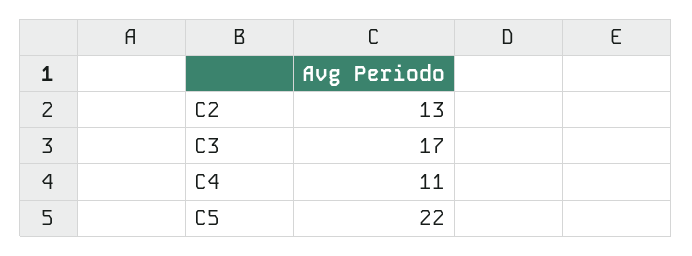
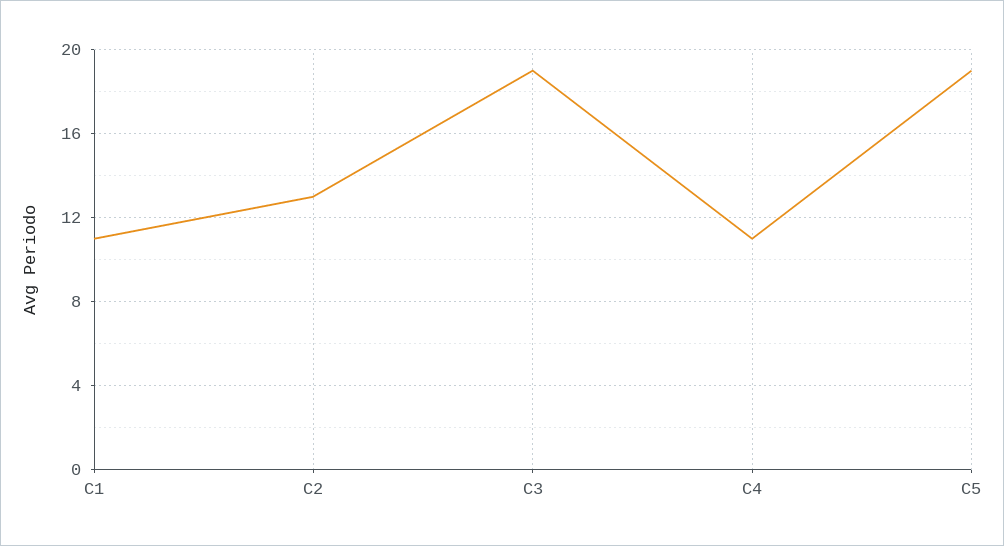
C3: 17 -> 19
C5: 22 -> 19
C1: none -> 11

